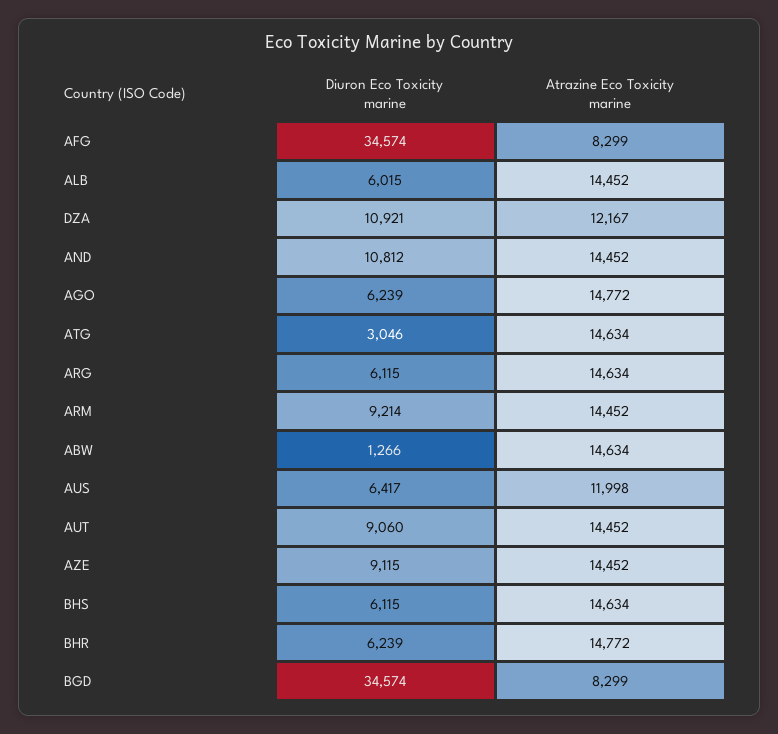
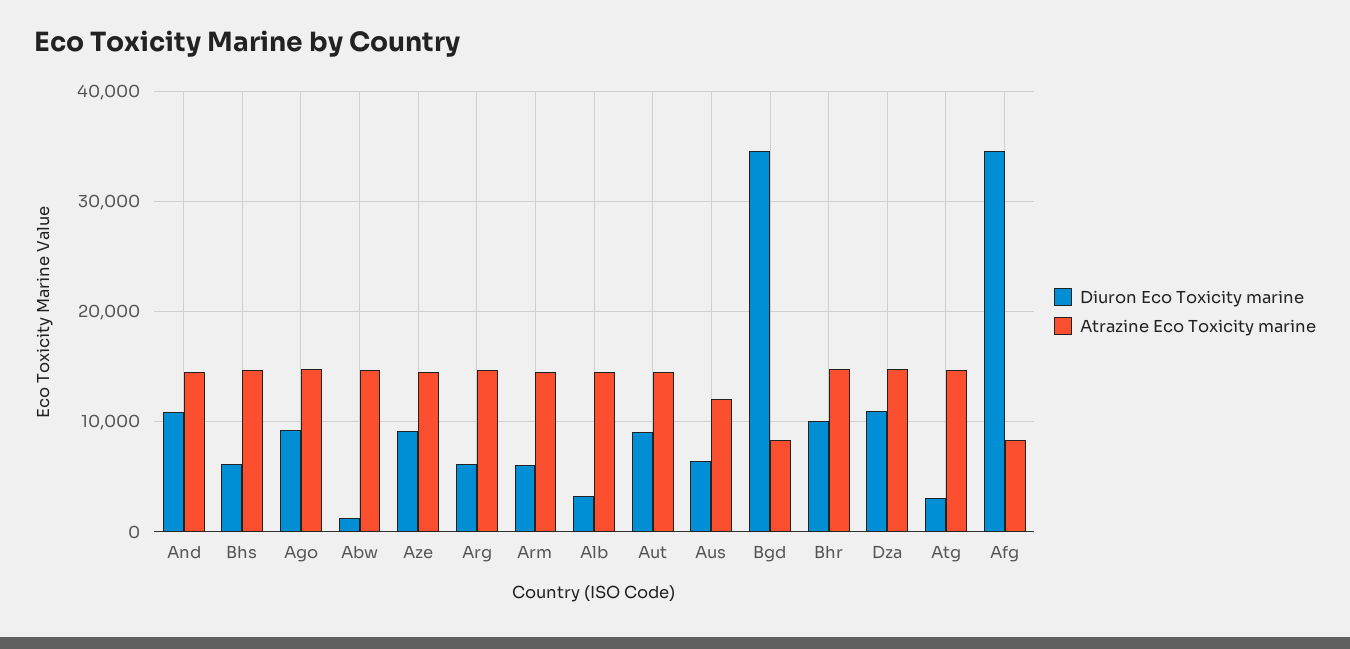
Diuron Eco Toxicity marine, ALB: 6015 -> 3000
Atrazine Eco Toxicity marine, DZA: 12167 -> 15000
Diuron Eco Toxicity marine, AGO: 6239 -> 9000
Diuron Eco Toxicity marine, ARM: 9214 -> 6000
Diuron Eco Toxicity marine, BHR: 6239 -> 10000

